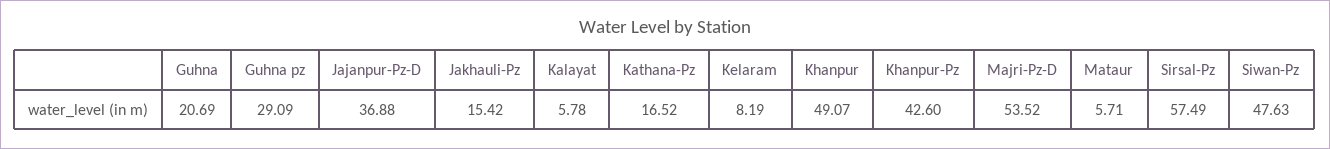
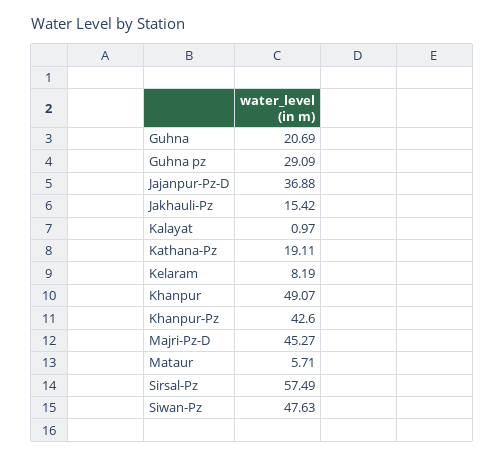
Kalayat: 5.78 -> 0.97
Kathana-Pz: 16.52 -> 19.11
Majri-Pz-D: 53.52 -> 45.27

